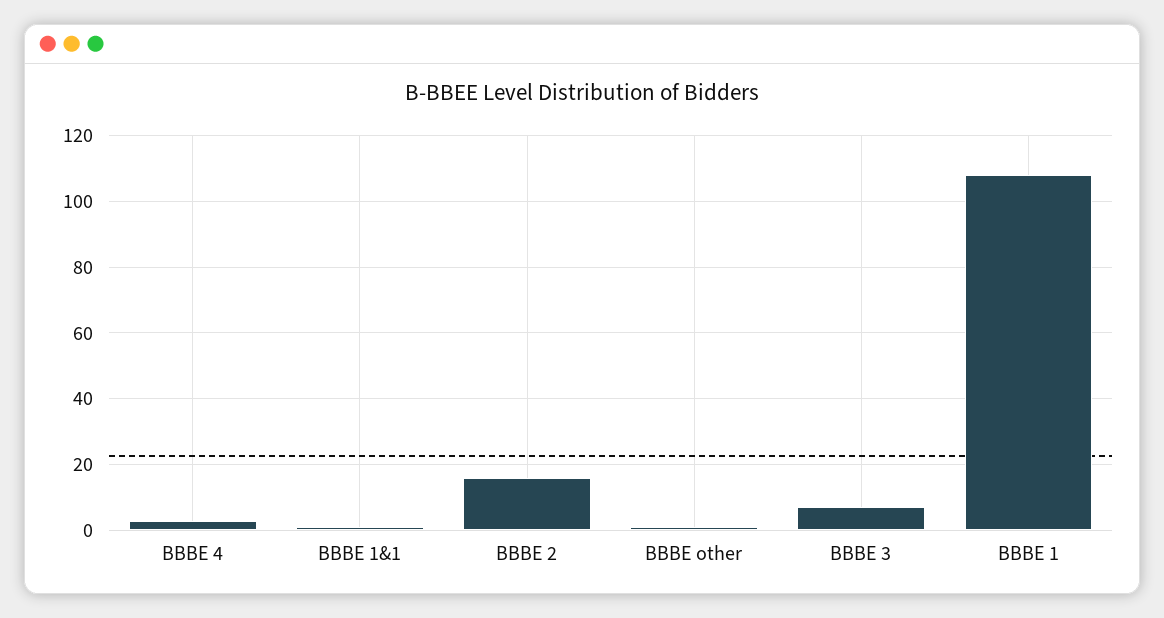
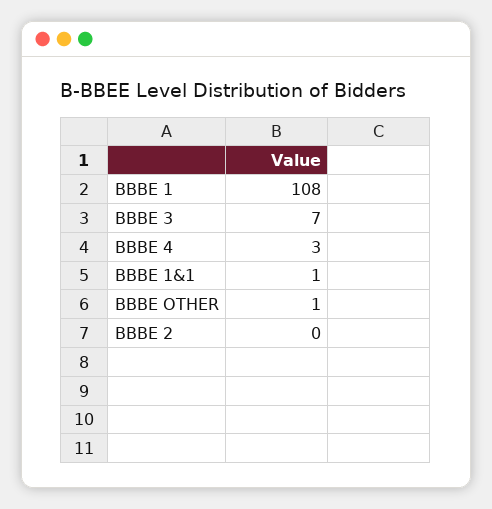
BBBE 2: 15 -> 0

